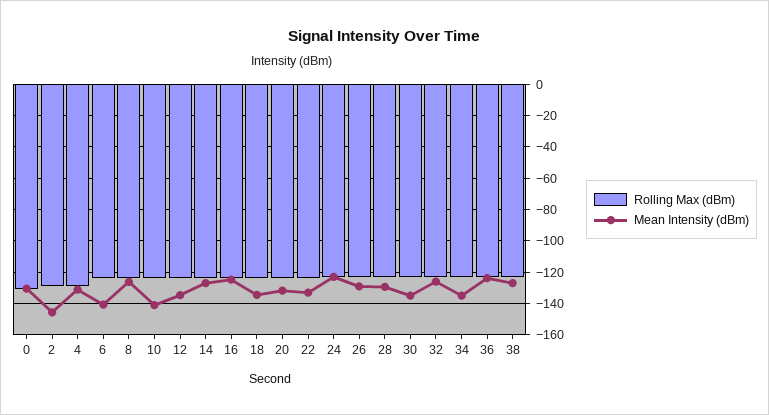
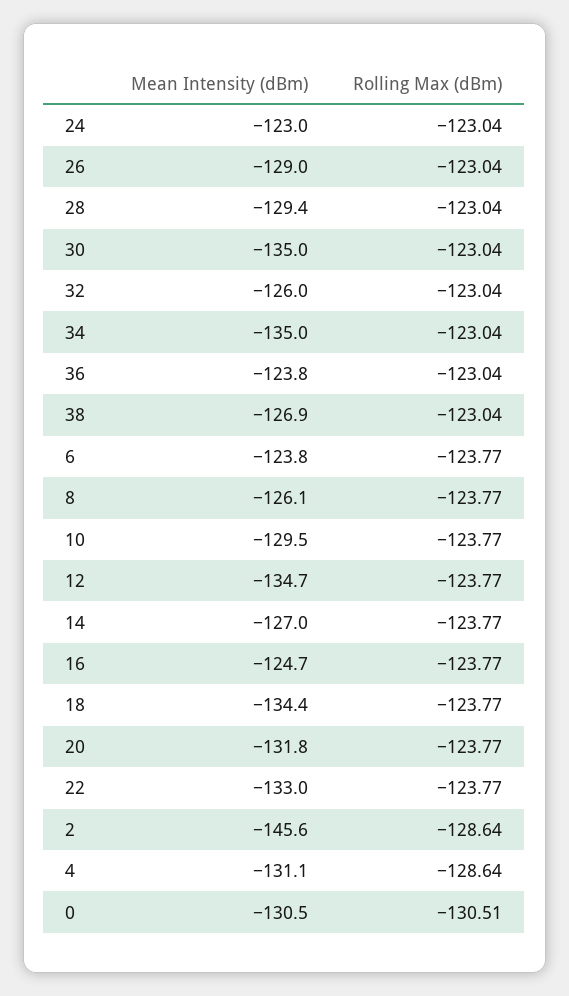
Mean Intensity (dBm), 6: -140 -> -123.8
Mean Intensity (dBm), 10: -140 -> -129.5

